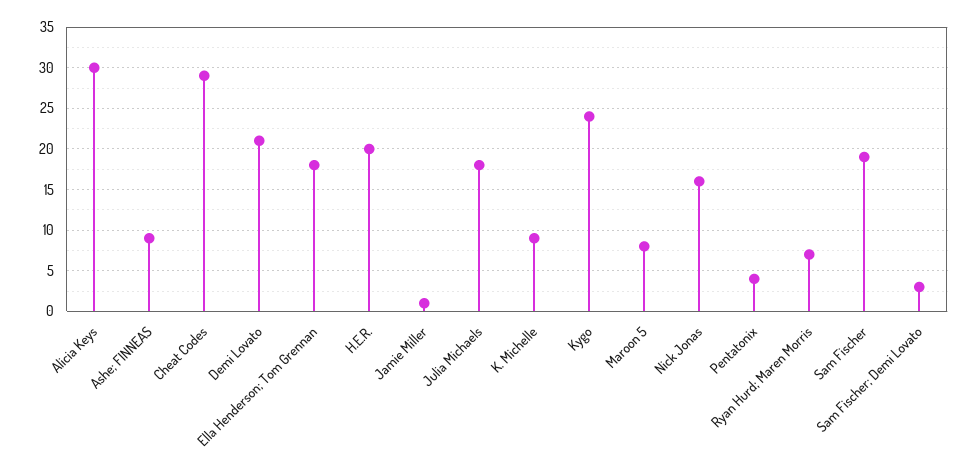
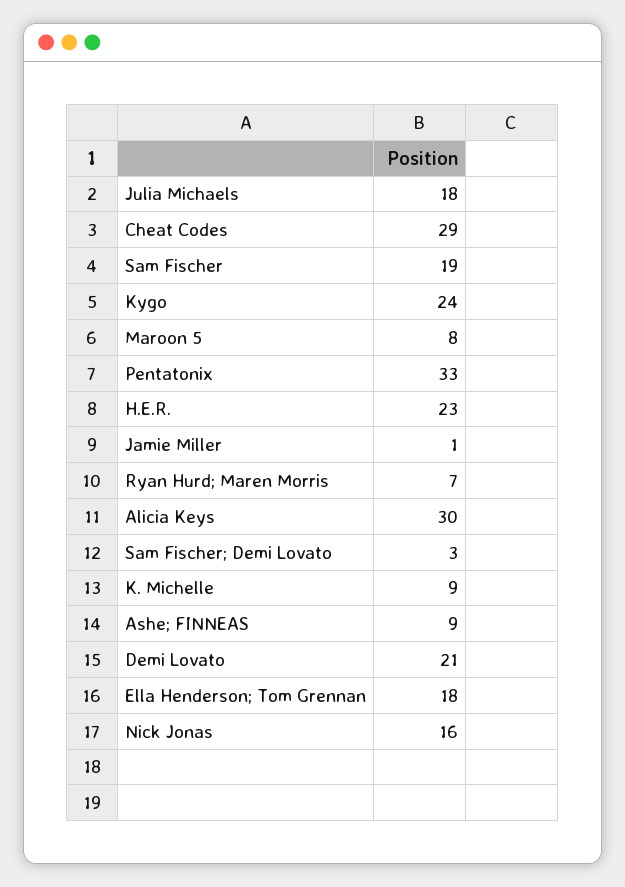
H.E.R.: 20 -> 23
Pentatonix: 4 -> 33

